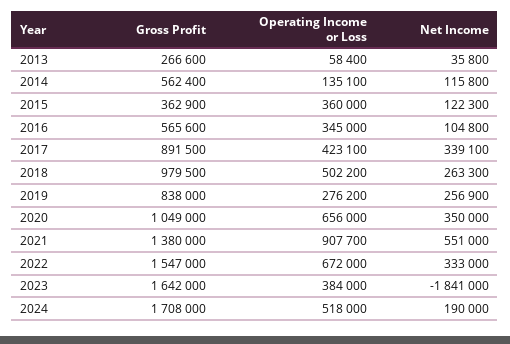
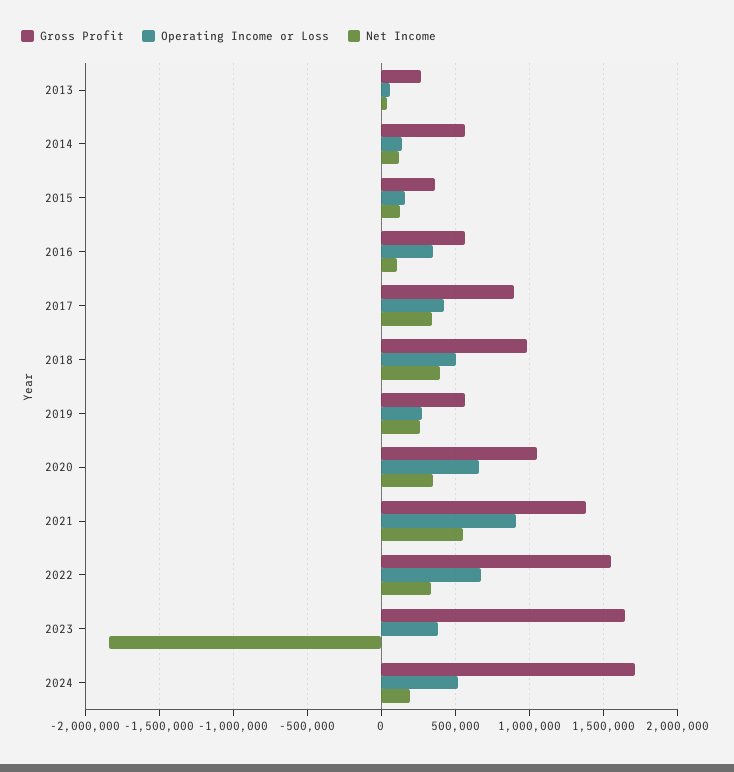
Operating Income or Loss, 2015: 360000 -> 150000
Net Income, 2018: 263300 -> 400000
Gross Profit, 2019: 838000 -> 550000

